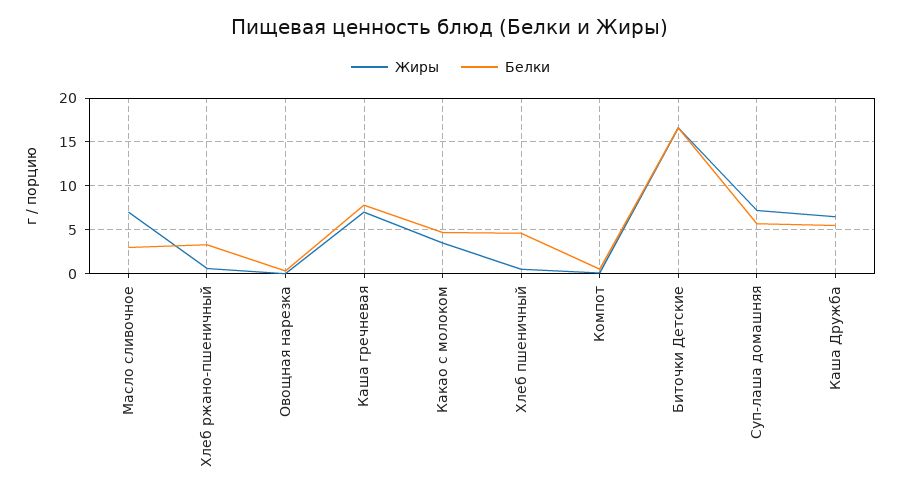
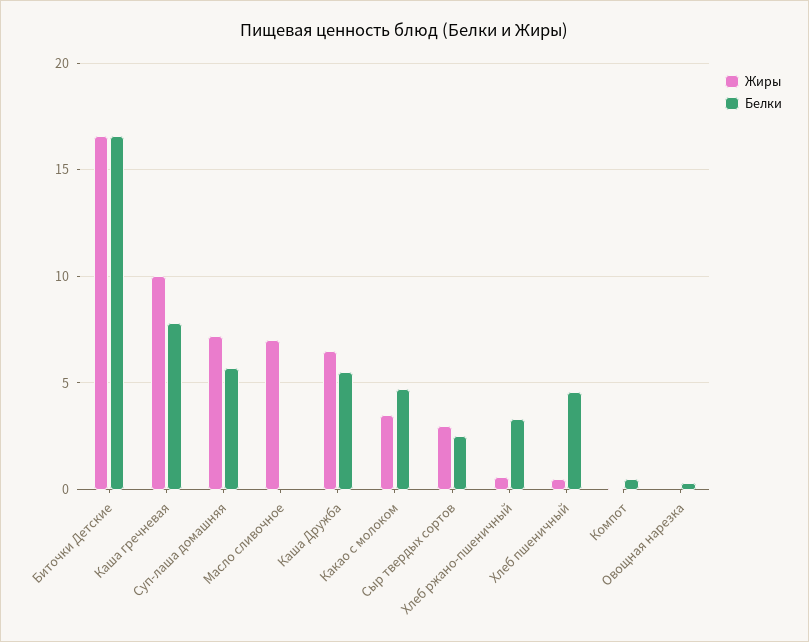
Белки, Масло сливочное: 3 -> 0
Жиры, Каша гречневая: 7 -> 10
Жиры, Сыр твердых сортов: none -> 3
Белки, Сыр твердых сортов: none -> 2.5

